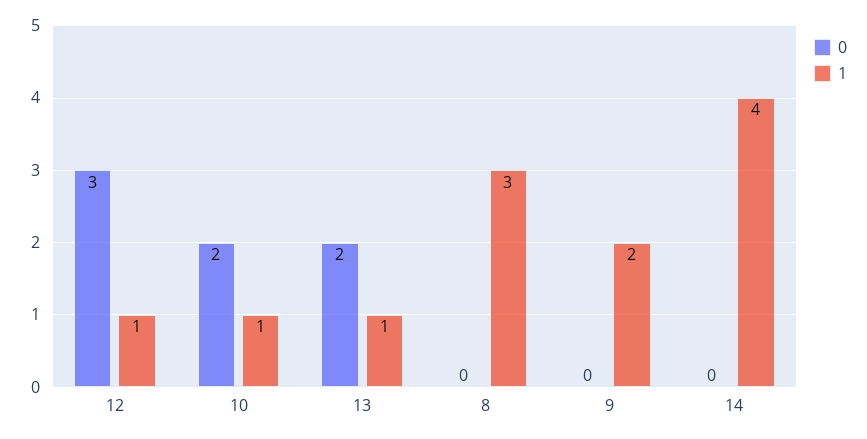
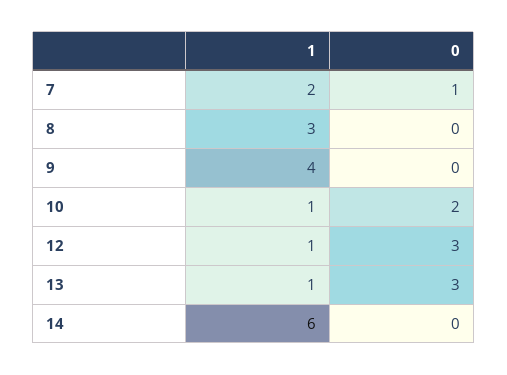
0, 13: 2 -> 3
1, 9: 2 -> 4
1, 14: 4 -> 6
1, 7: none -> 2
0, 7: none -> 1

